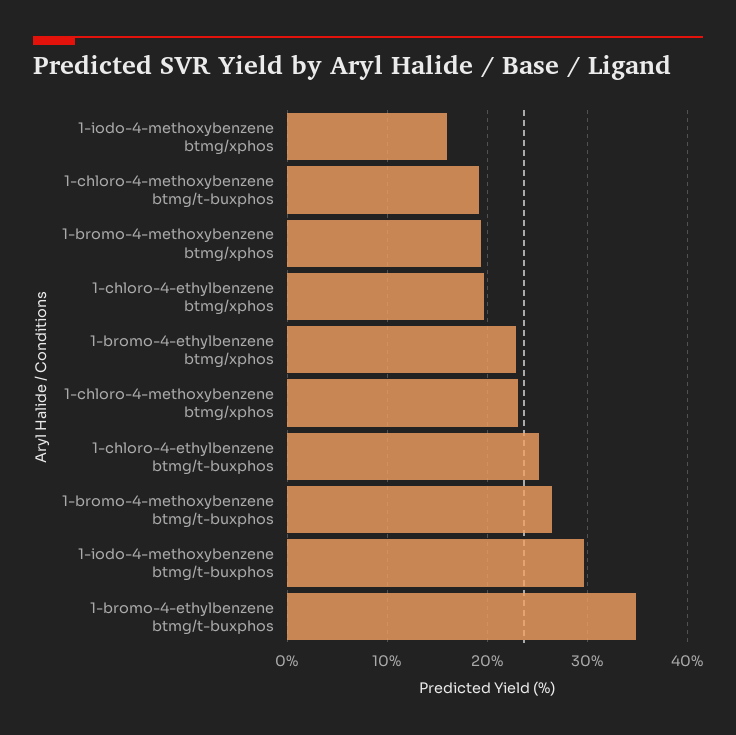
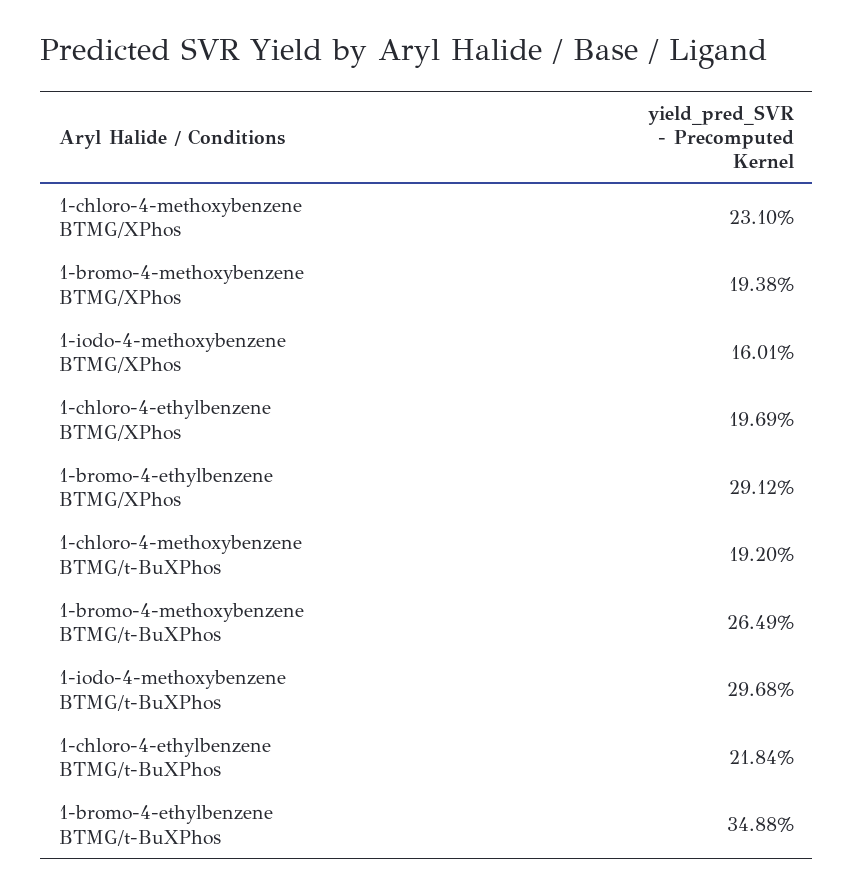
1-bromo-4-ethylbenzene btmg/xphos: 23 -> 29.12
1-chloro-4-ethylbenzene btmg/t-buxphos: 25 -> 21.84

